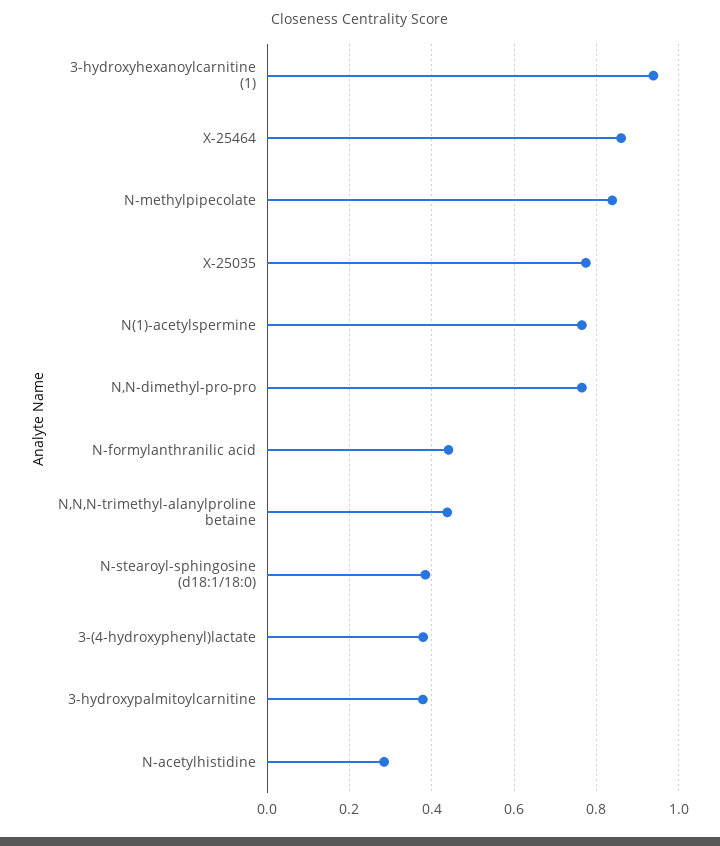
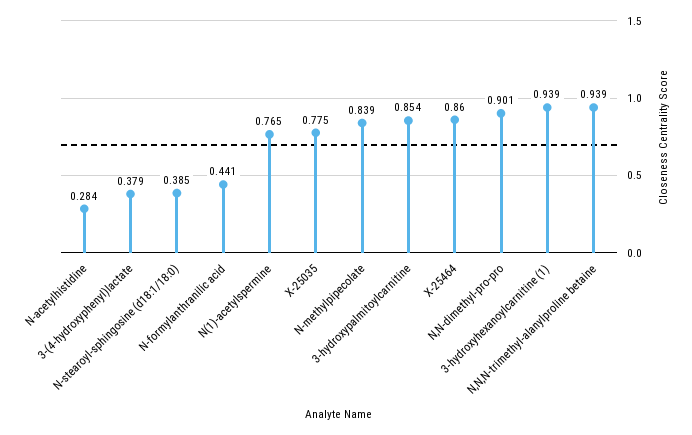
N,N-dimethyl-pro-pro: 0.76 -> 0.901
N,N,N-trimethyl-alanylproline betaine: 0.44 -> 0.939
3-hydroxypalmitoylcarnitine: 0.38 -> 0.854

